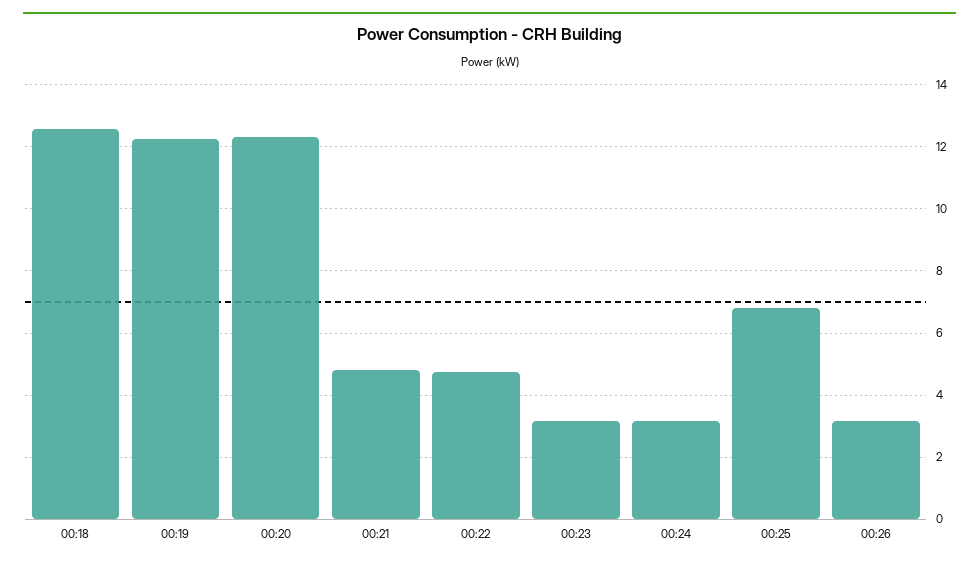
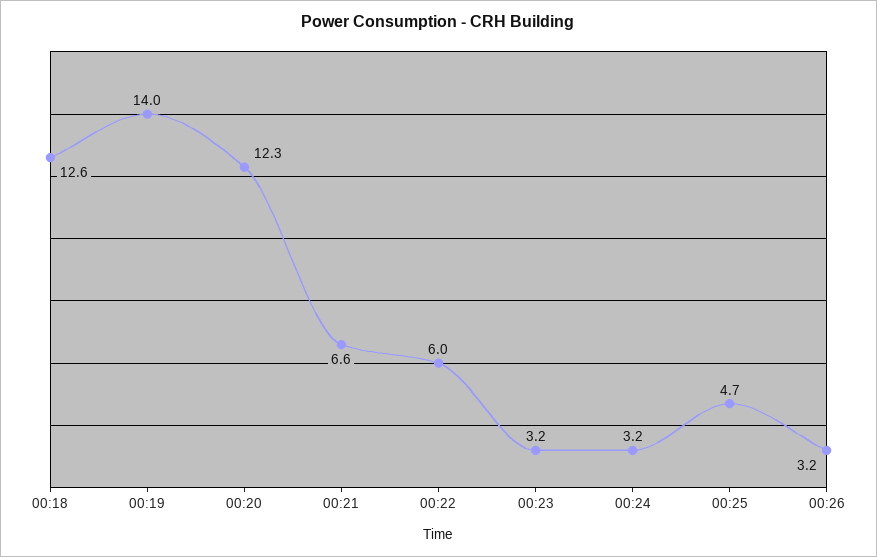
00:19: 12.2 -> 14
00:21: 4.8 -> 6.6
00:22: 4.8 -> 6
00:25: 6.8 -> 4.7

